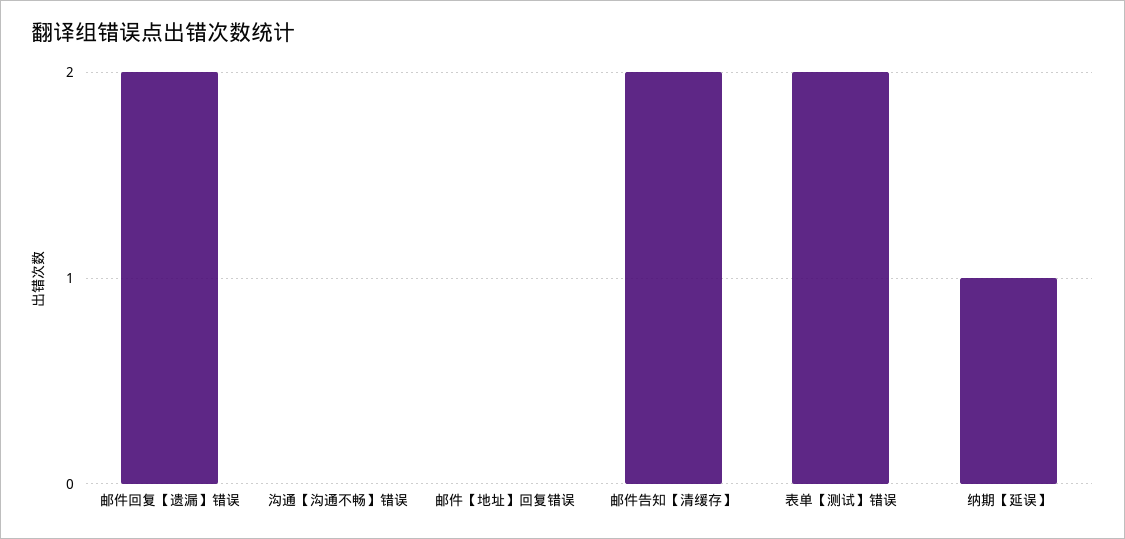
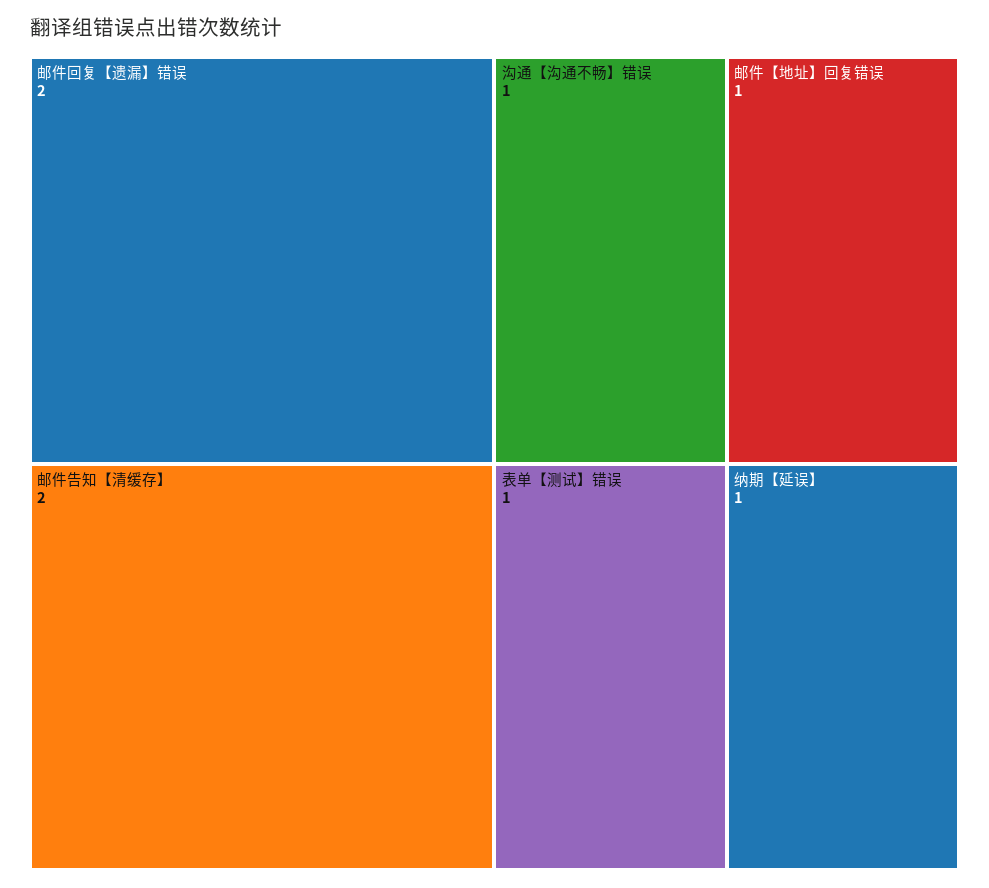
沟通【沟通不畅】错误: 0 -> 1
邮件【地址】回复错误: 0 -> 1
表单【测试】错误: 2 -> 1

